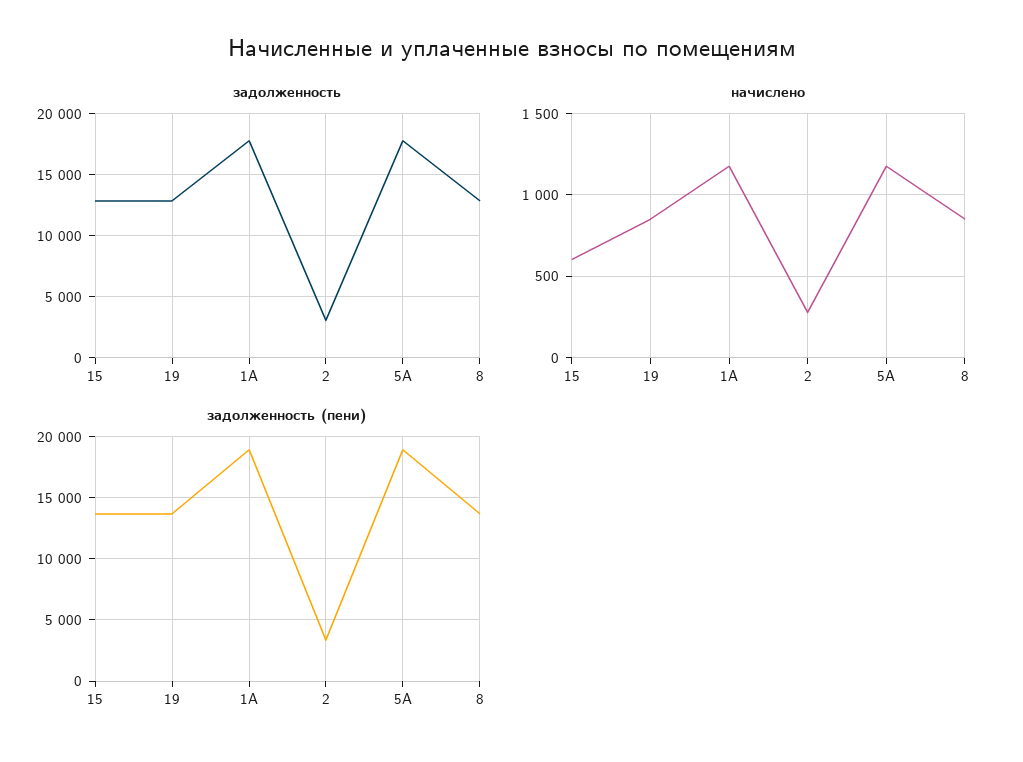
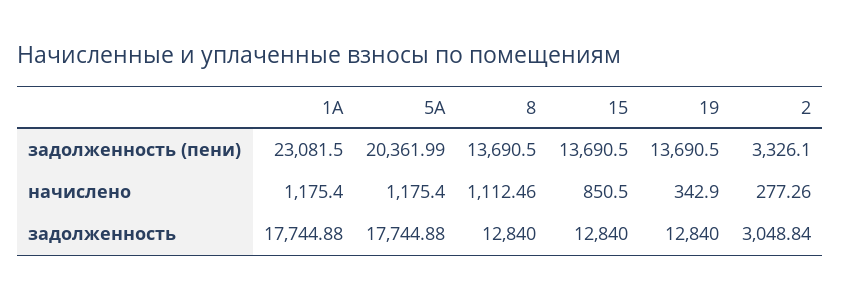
начислено, 15: 600 -> 850.5
начислено, 19: 850 -> 342.9
начислено, 8: 850 -> 1112.46
задолженность (пени), 1А: 19000 -> 23081.5
задолженность (пени), 5А: 19000 -> 20361.99

